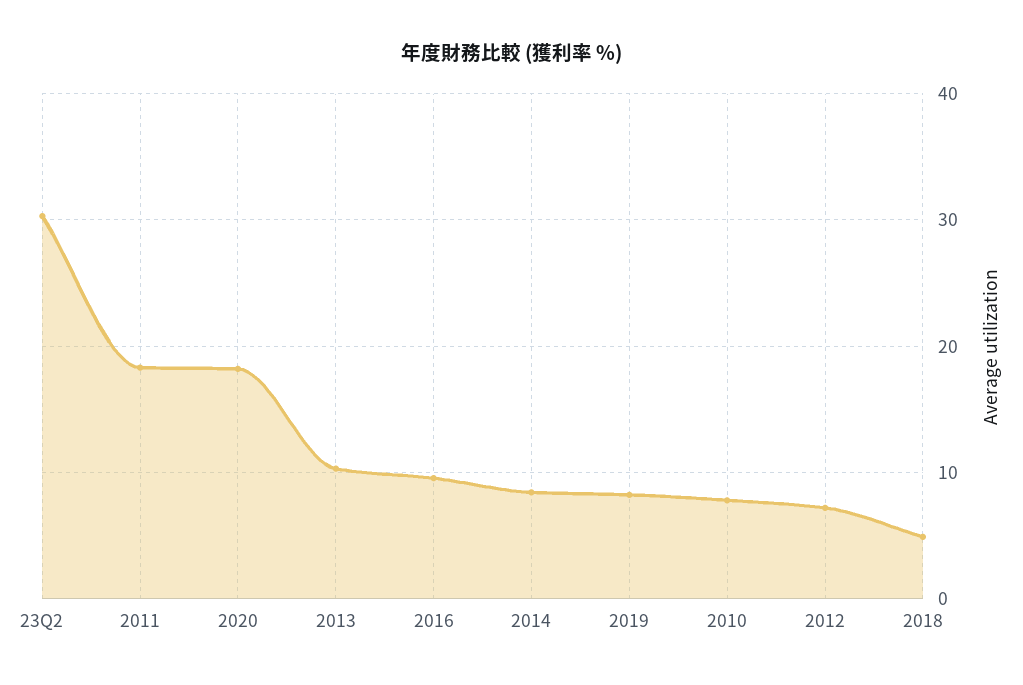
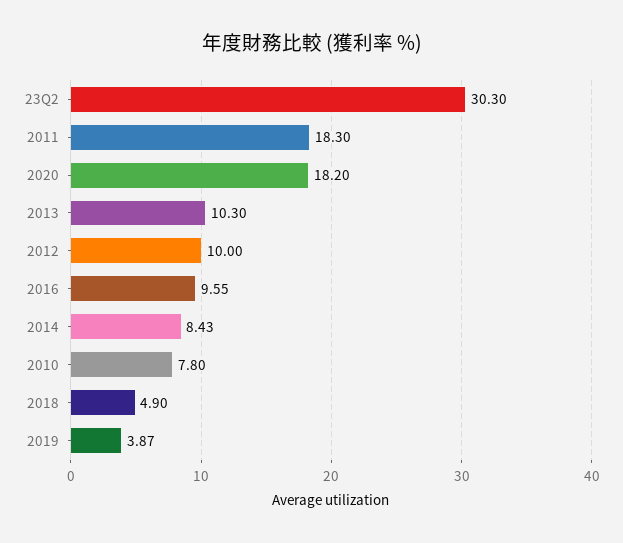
2019: 8 -> 3.87
2012: 7 -> 10

